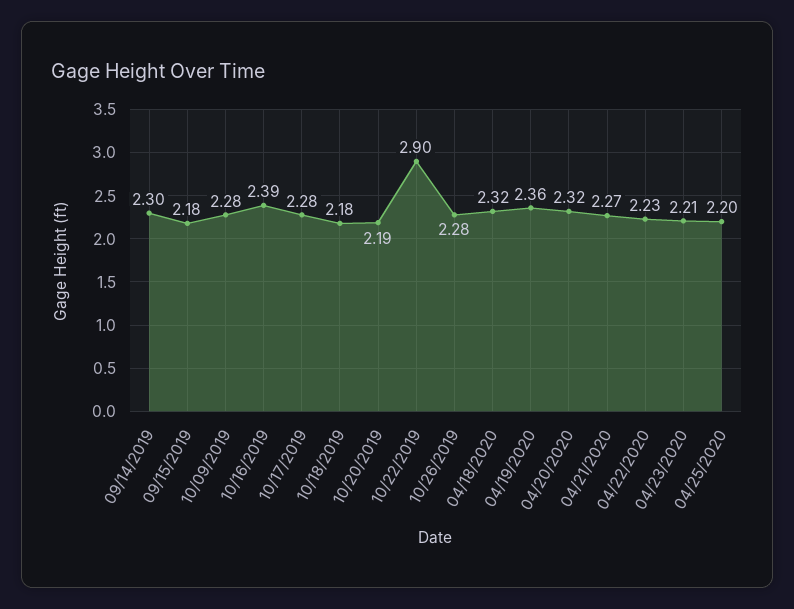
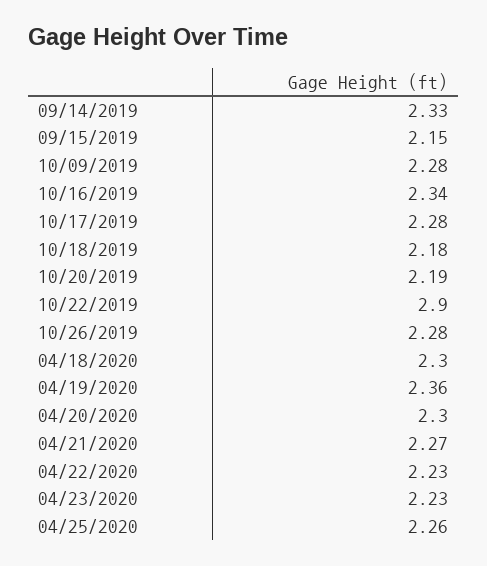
09/14/2019: 2.3 -> 2.33
09/15/2019: 2.18 -> 2.15
10/16/2019: 2.39 -> 2.34
04/18/2020: 2.32 -> 2.3
04/20/2020: 2.32 -> 2.3
04/23/2020: 2.21 -> 2.23
04/25/2020: 2.2 -> 2.26

